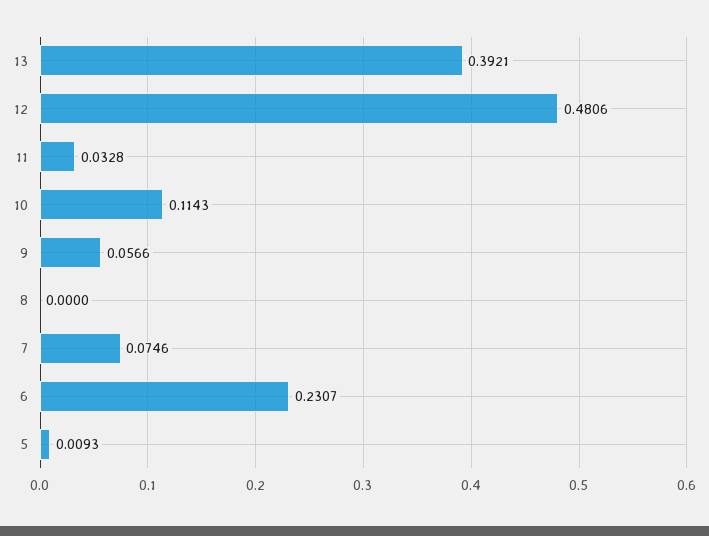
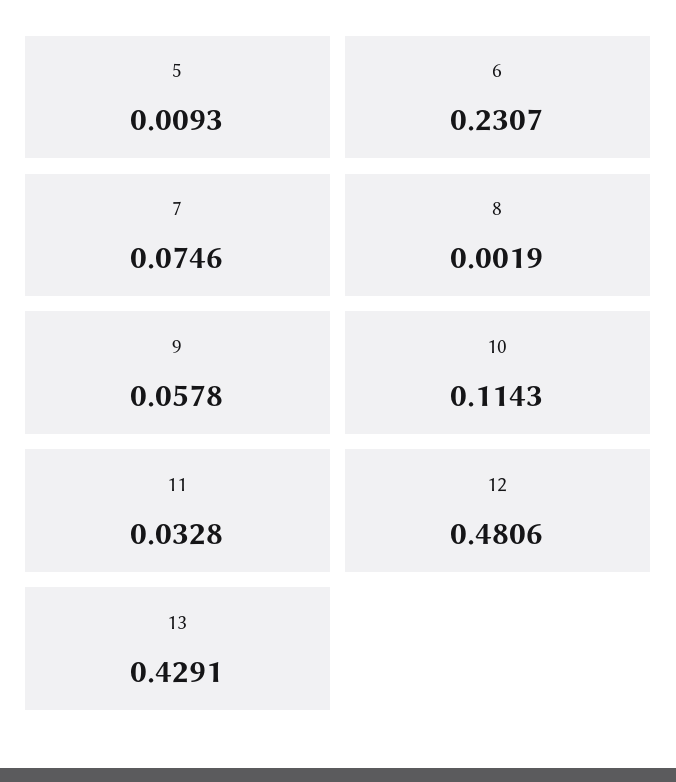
13: 0.3921 -> 0.4291
9: 0.0566 -> 0.0578
8: 0 -> 0.0019

